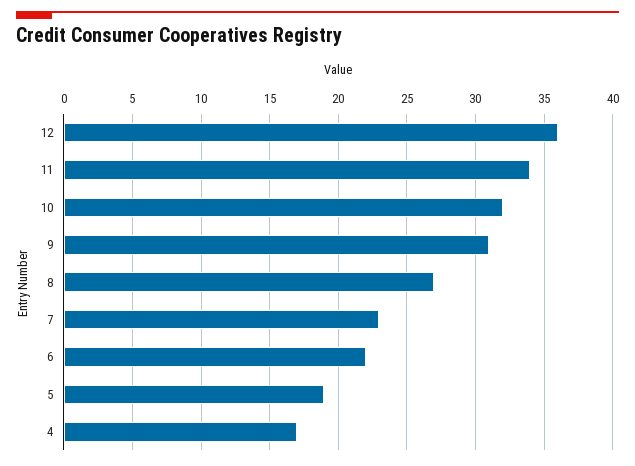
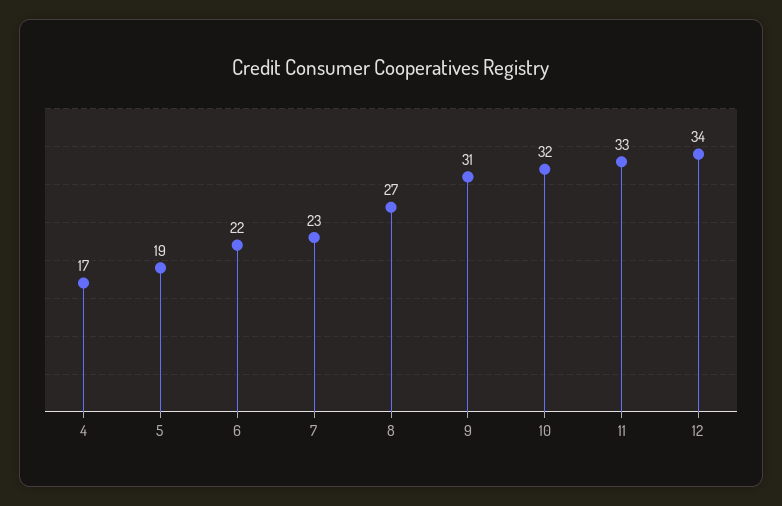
12: 36 -> 34
11: 34 -> 33

